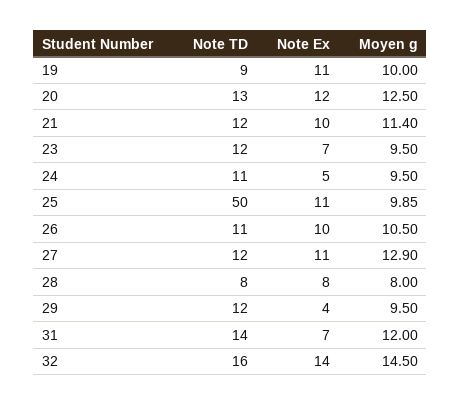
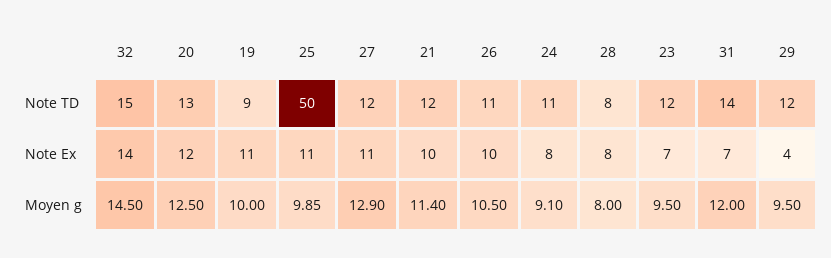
Note Ex, 24: 5 -> 8
Moyen g, 24: 9.5 -> 9.1
Note TD, 32: 16 -> 15

